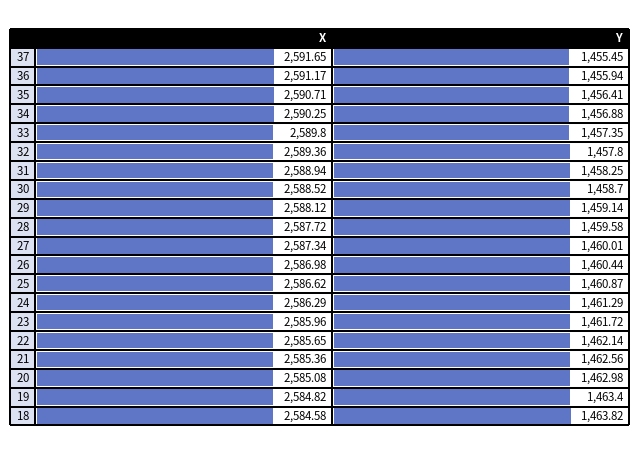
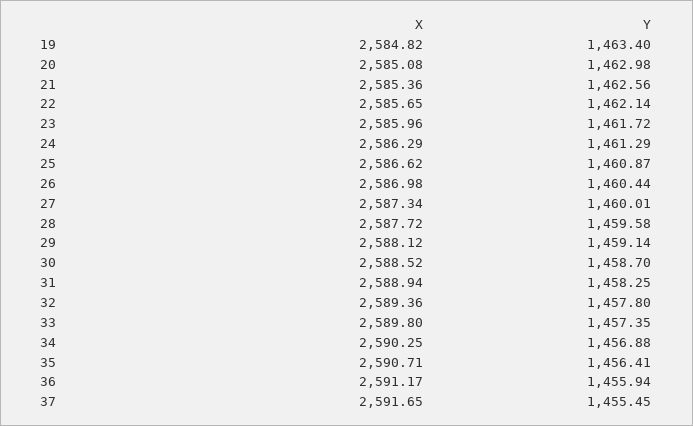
X, 18: 2584.58 -> none
Y, 18: 1463.82 -> none

